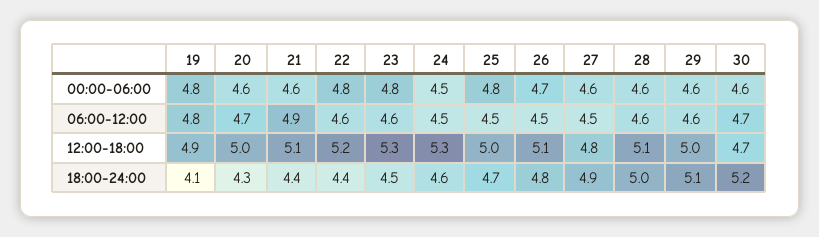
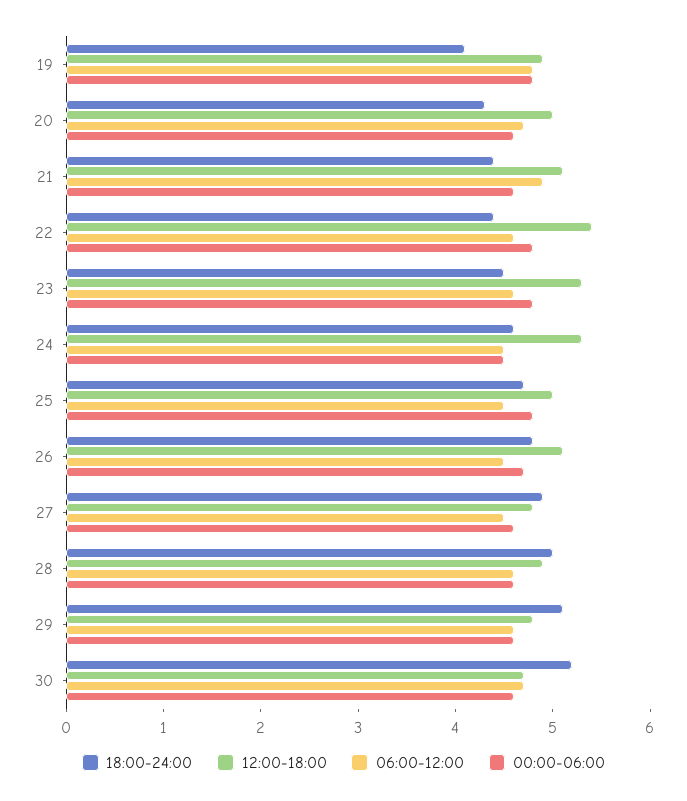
12:00-18:00, 22: 5.2 -> 5.4
12:00-18:00, 28: 5.1 -> 4.9
12:00-18:00, 29: 5 -> 4.8

